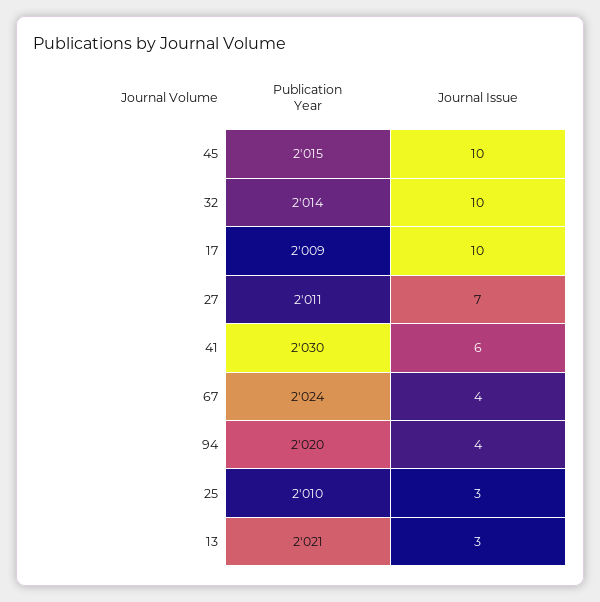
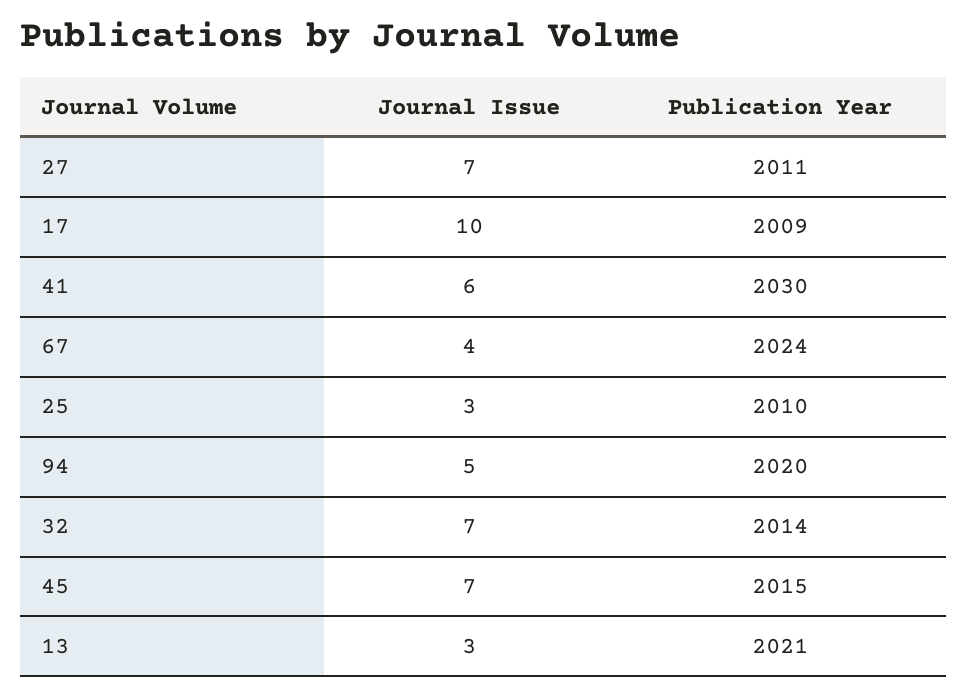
Journal Issue, 45: 10 -> 7
Journal Issue, 32: 10 -> 7
Journal Issue, 94: 4 -> 5

